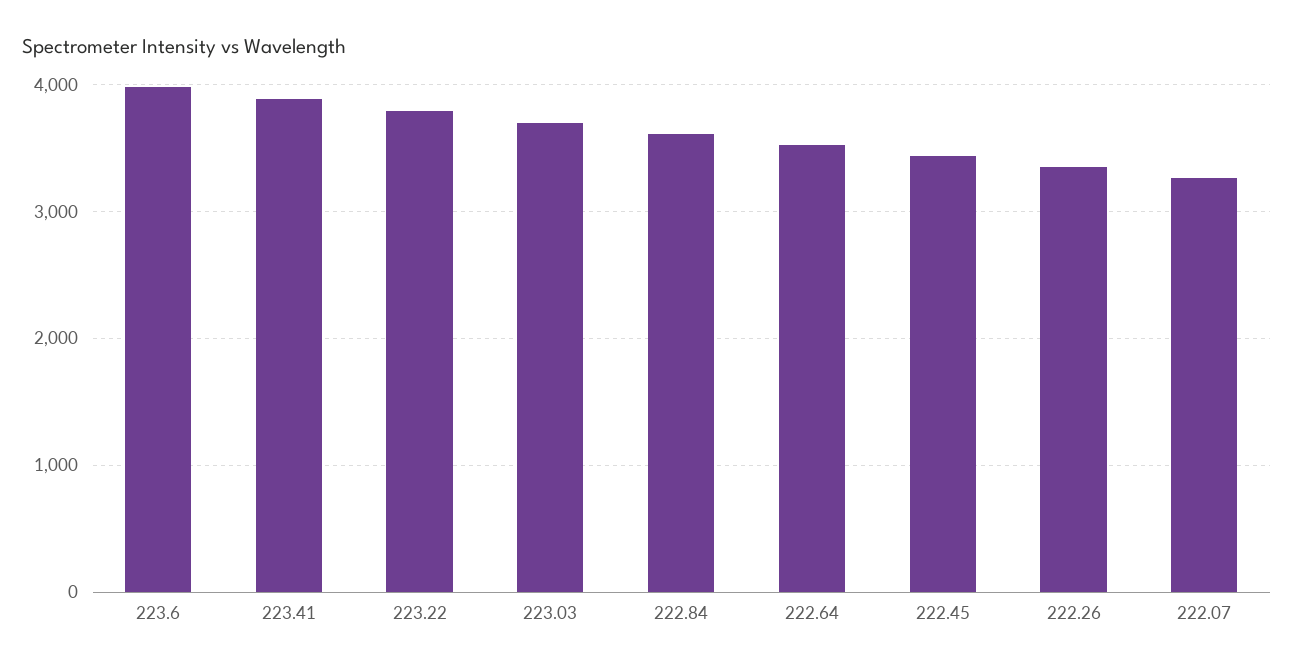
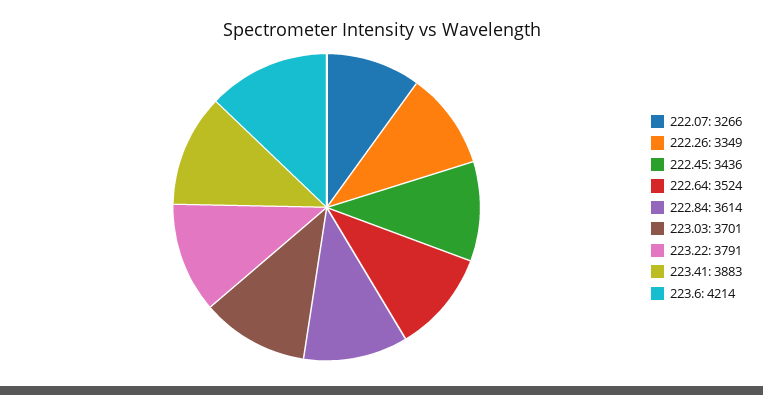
223.6: 4000 -> 4214

